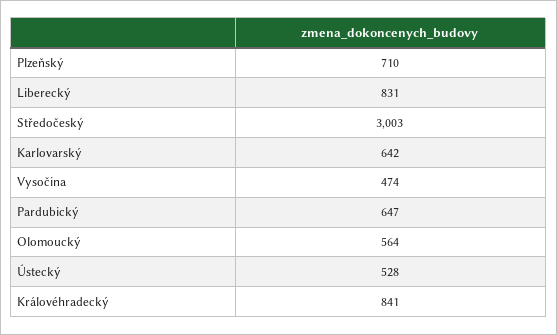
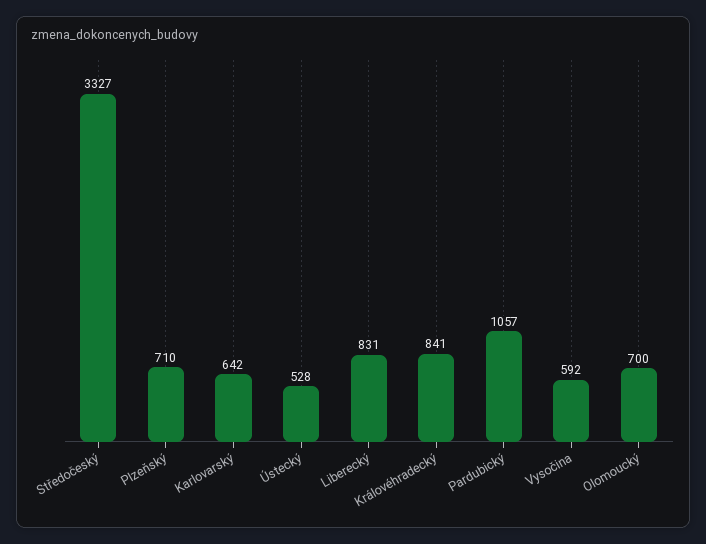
Středočeský: 3003 -> 3327
Vysočina: 474 -> 592
Pardubický: 647 -> 1057
Olomoucký: 564 -> 700

